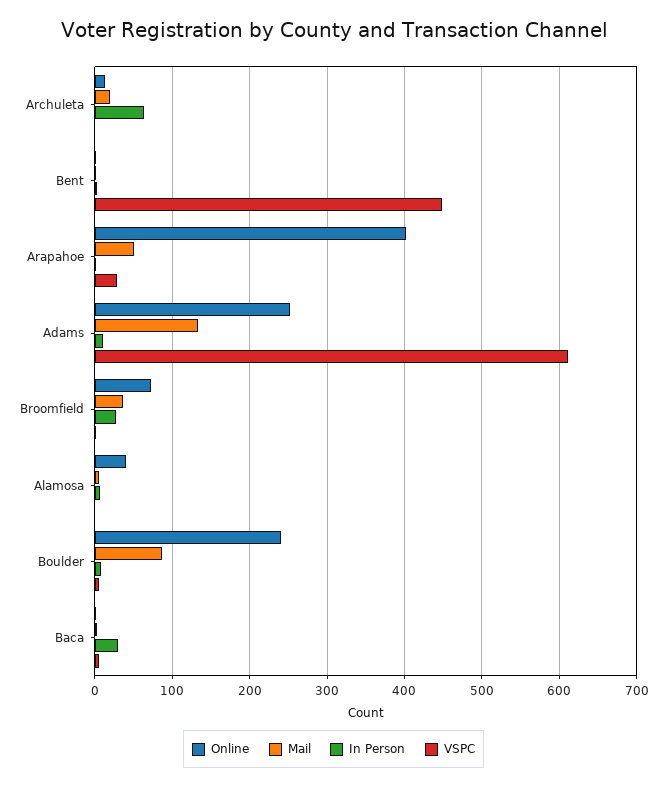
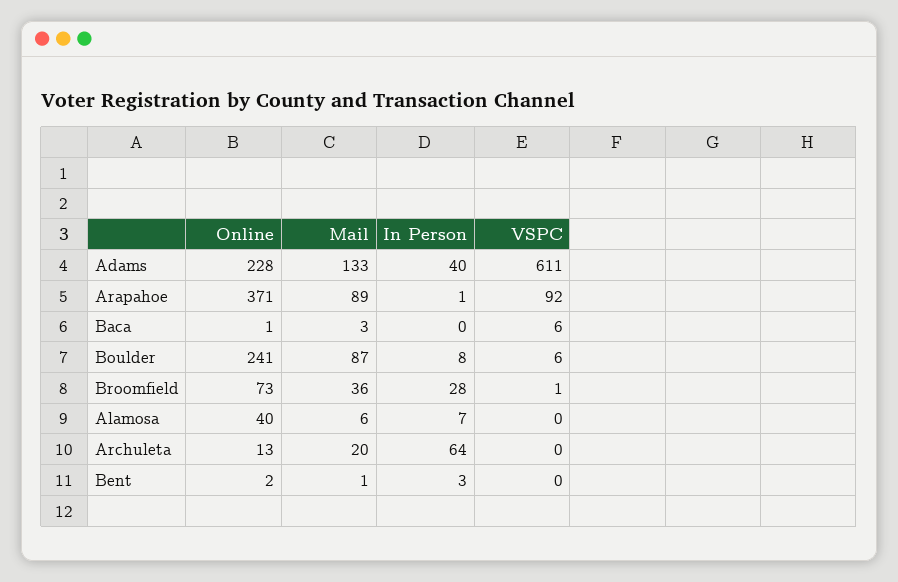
VSPC, Bent: 450 -> 0
Online, Arapahoe: 400 -> 371
Mail, Arapahoe: 50 -> 89
VSPC, Arapahoe: 30 -> 92
Online, Adams: 250 -> 228
In Person, Adams: 10 -> 40
In Person, Baca: 30 -> 0

